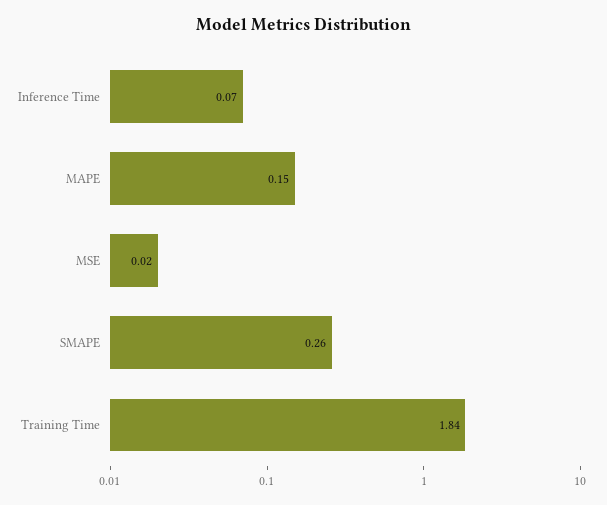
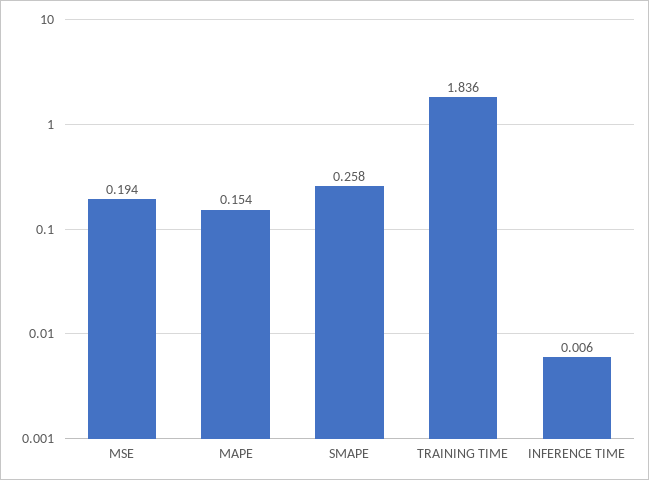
Inference Time: 0.07 -> 0.006
MSE: 0.02 -> 0.194

